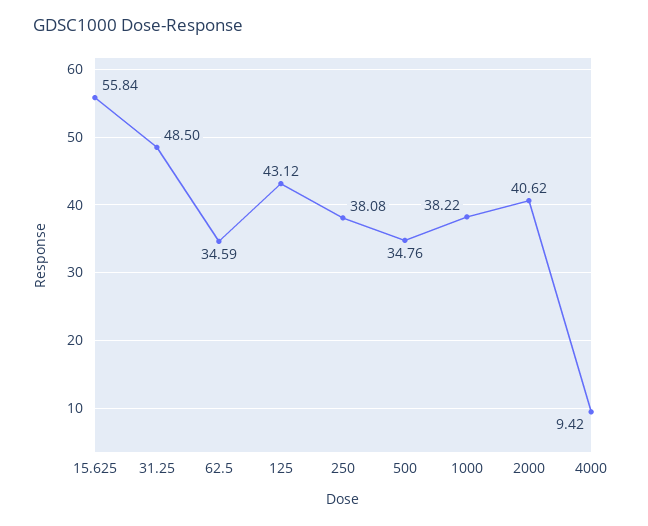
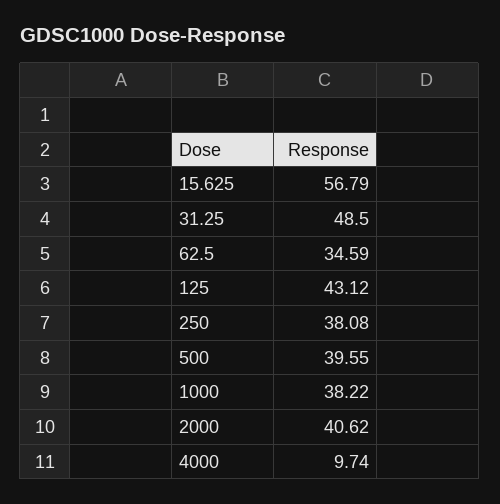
15.625: 55.84 -> 56.79
500: 34.76 -> 39.55
4000: 9.42 -> 9.74

